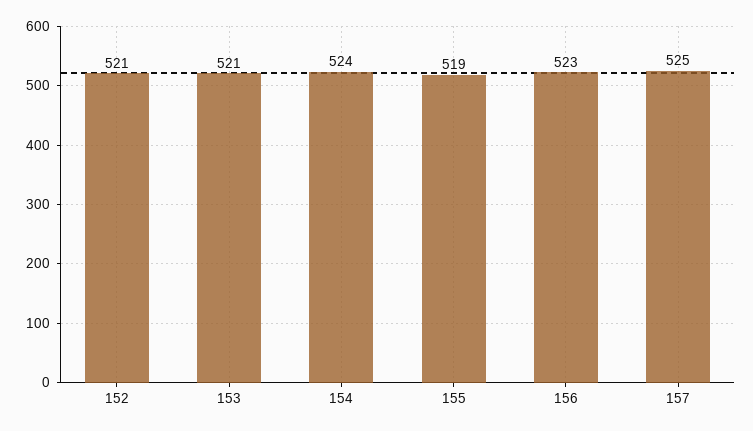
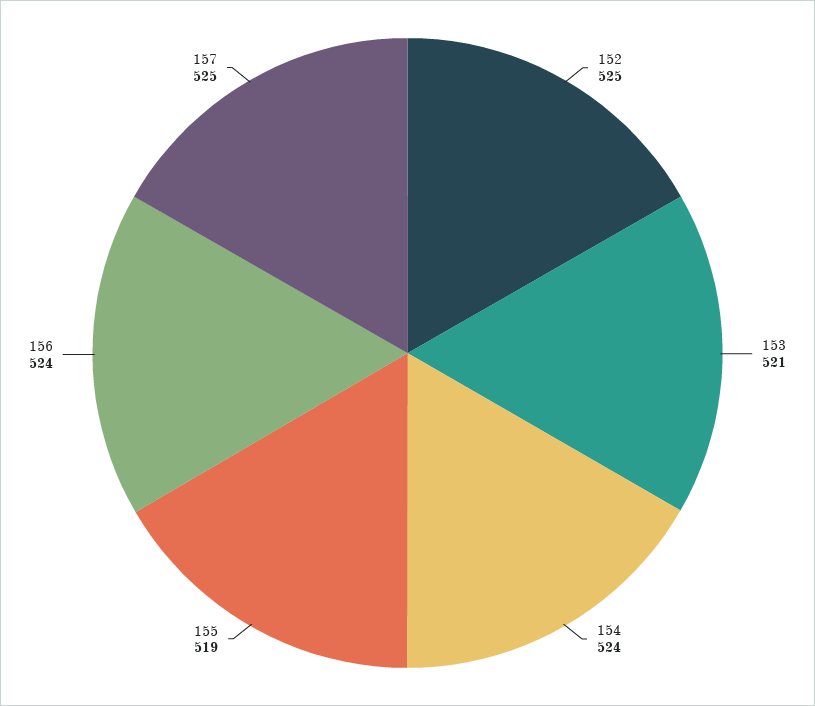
152: 521 -> 525
156: 523 -> 524

